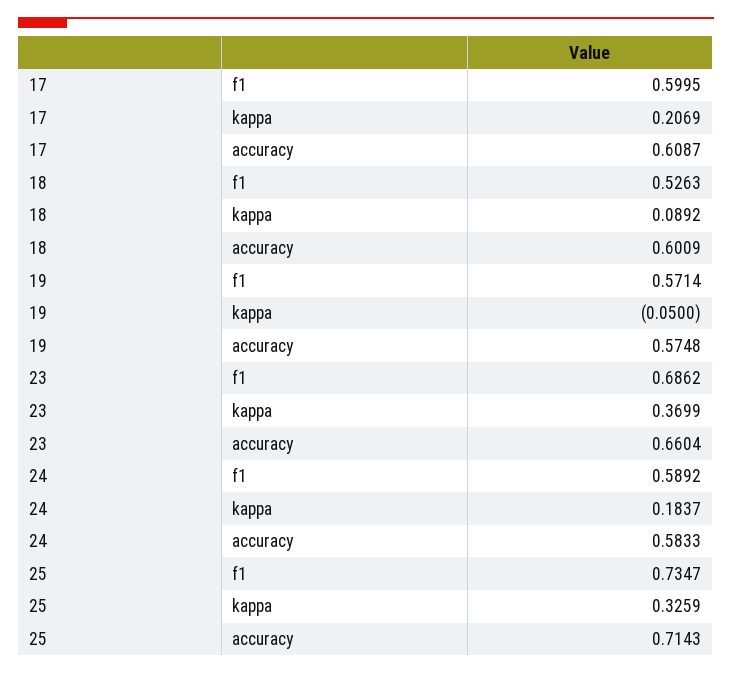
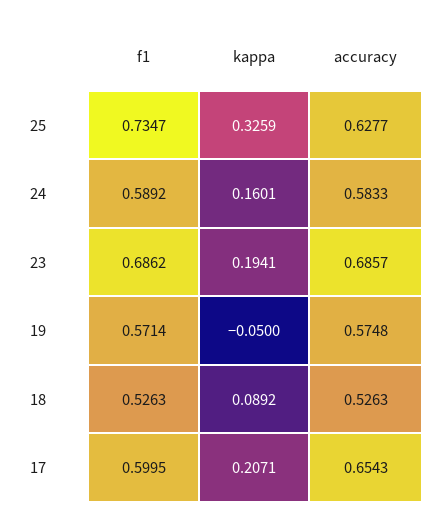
17, kappa: 0.2069 -> 0.2071
17, accuracy: 0.6087 -> 0.6543
18, accuracy: 0.6009 -> 0.5263
23, kappa: 0.3699 -> 0.1941
23, accuracy: 0.6604 -> 0.6857
24, kappa: 0.1837 -> 0.1601
25, accuracy: 0.7143 -> 0.6277

